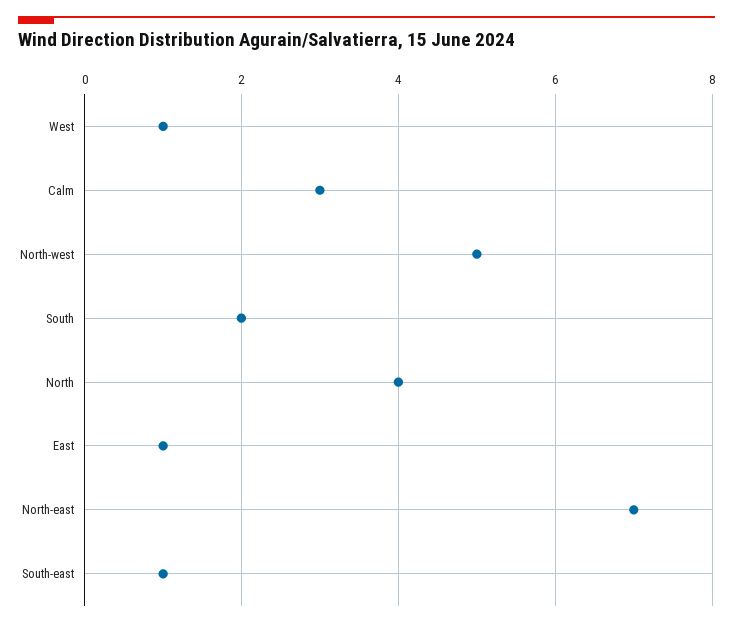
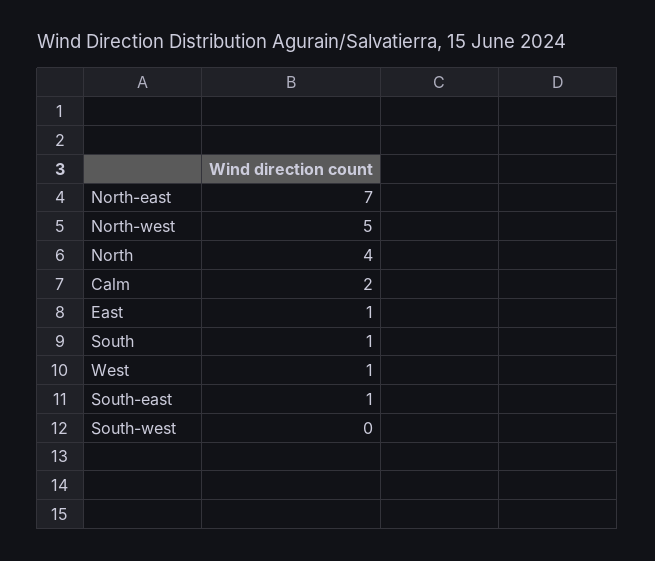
Calm: 3 -> 2
South: 2 -> 1
South-west: none -> 0

